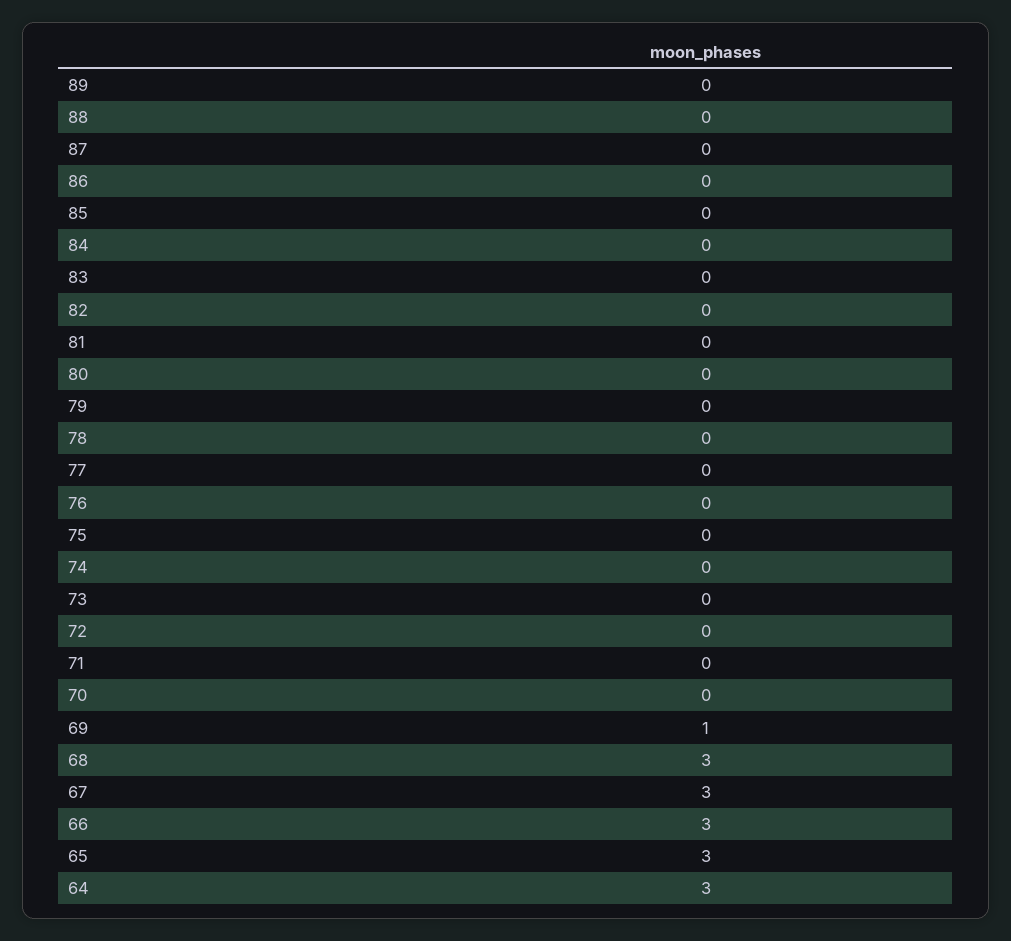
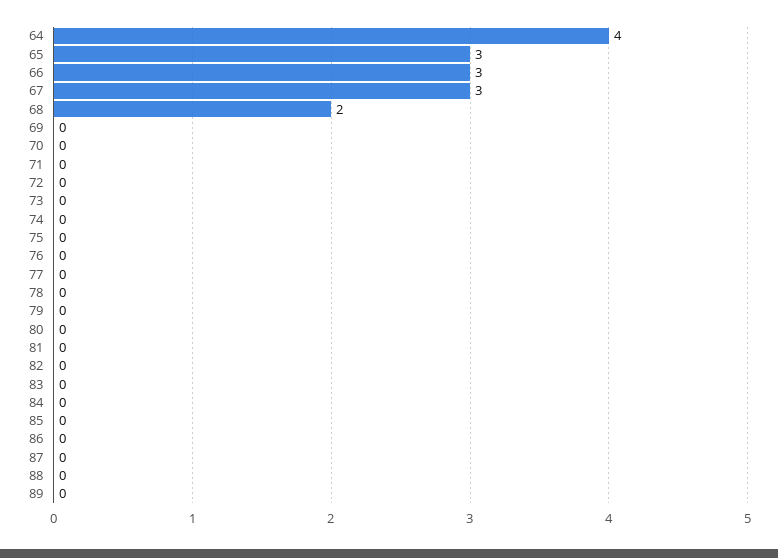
69: 1 -> 0
68: 3 -> 2
64: 3 -> 4

